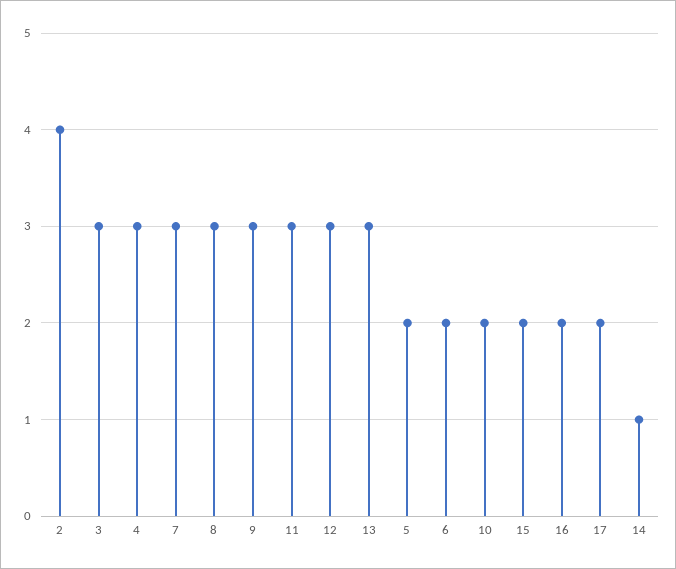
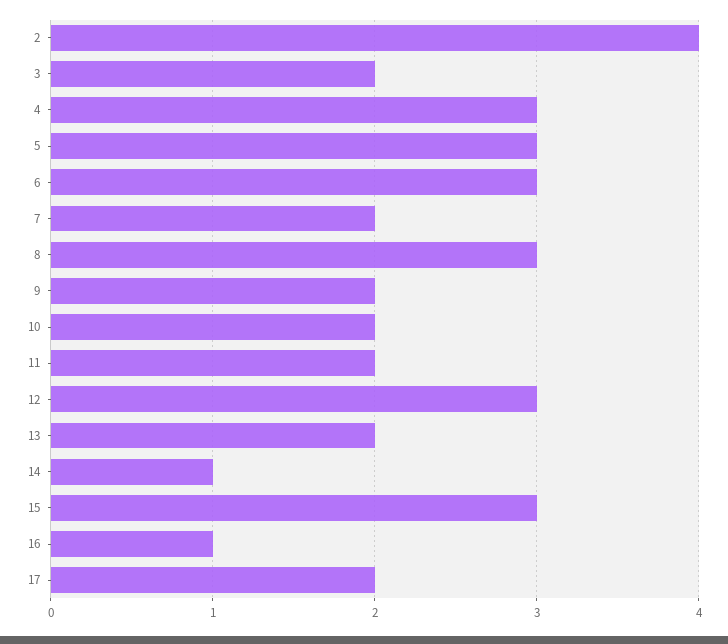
3: 3 -> 2
7: 3 -> 2
9: 3 -> 2
11: 3 -> 2
13: 3 -> 2
5: 2 -> 3
6: 2 -> 3
15: 2 -> 3
16: 2 -> 1

